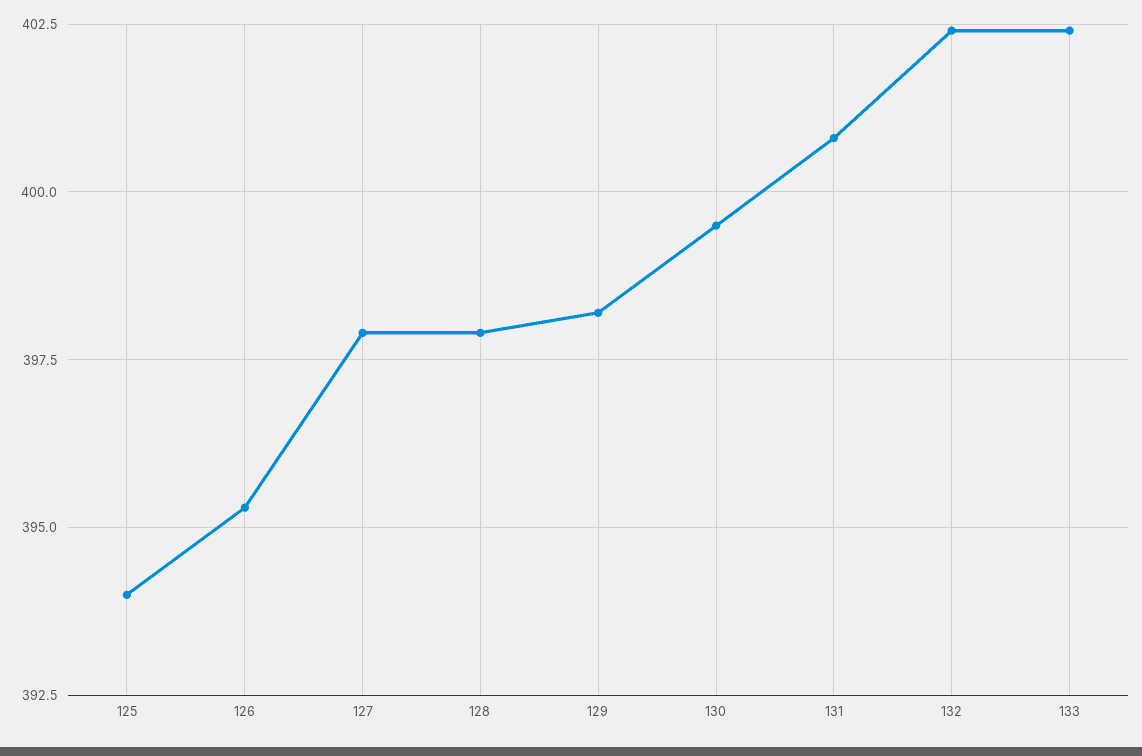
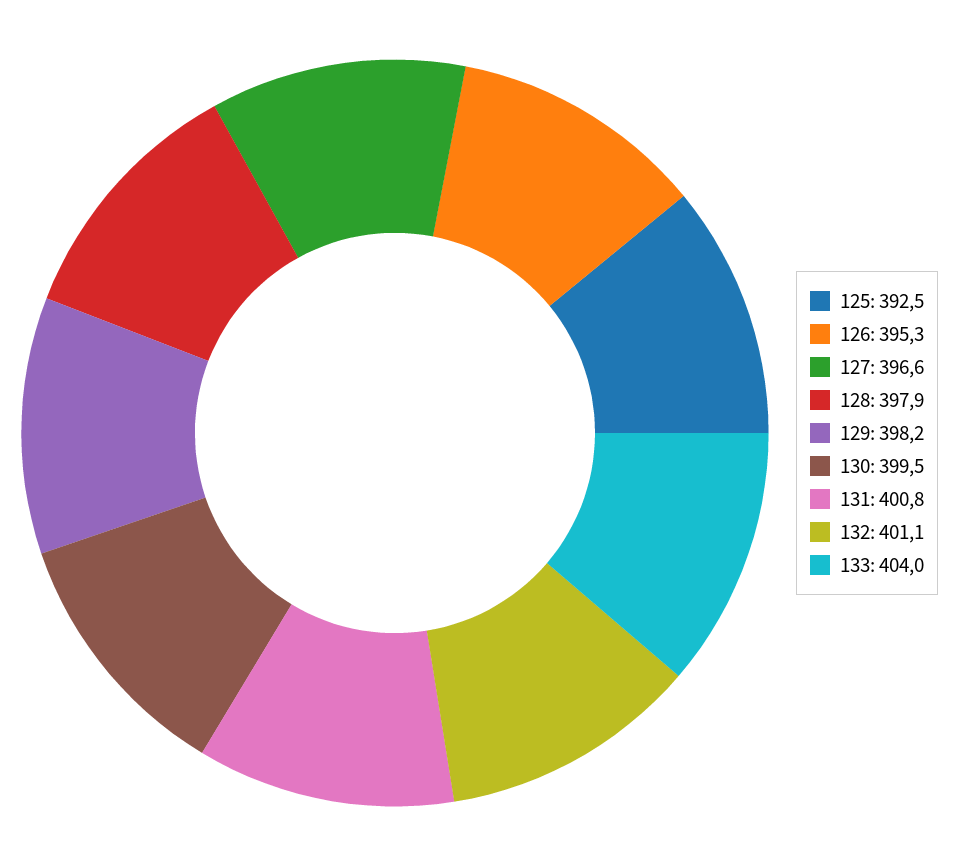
125: 394 -> 392.5
127: 398 -> 396.6
132: 402.5 -> 401.1
133: 402.5 -> 404

